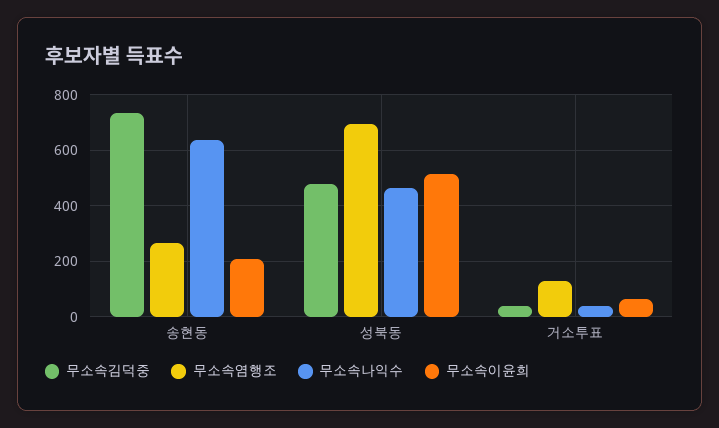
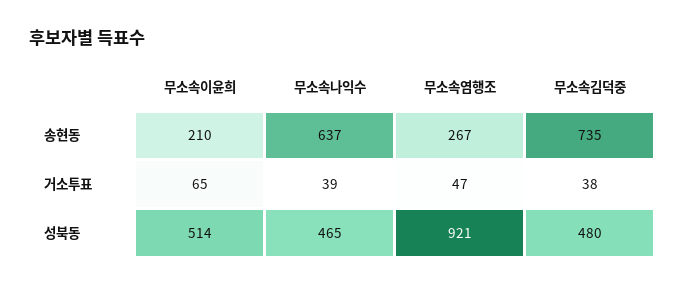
무소속염행조, 성북동: 700 -> 921
무소속염행조, 거소투표: 125 -> 47

